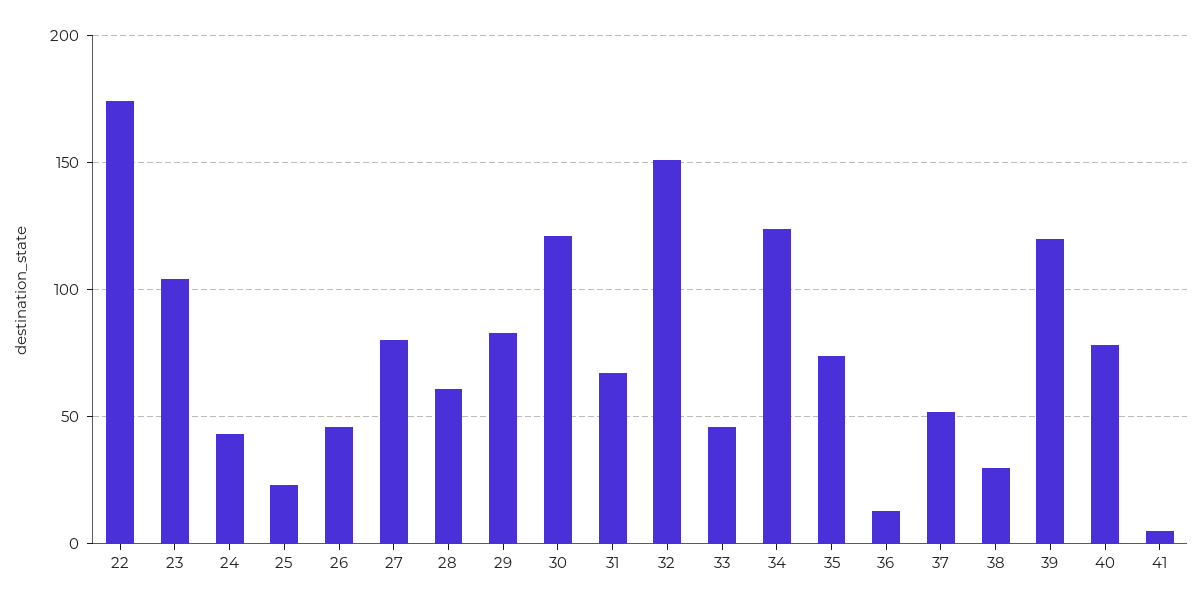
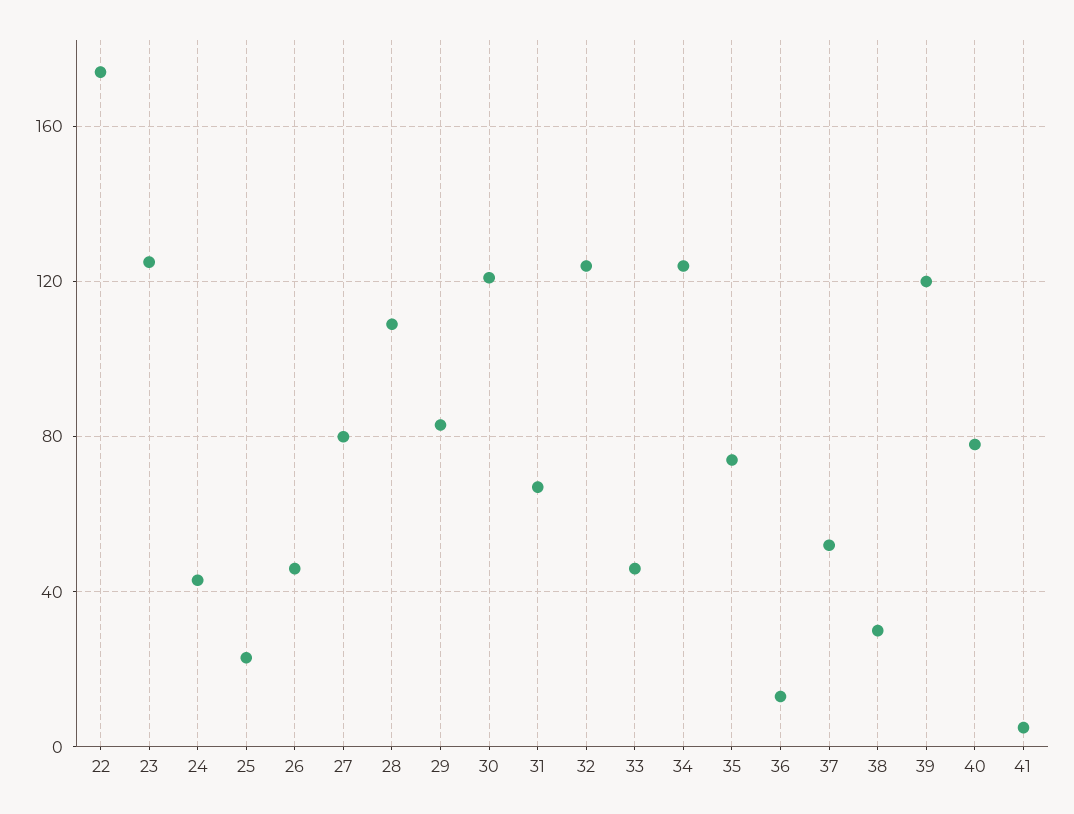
23: 105 -> 125
28: 60 -> 110
32: 150 -> 125

